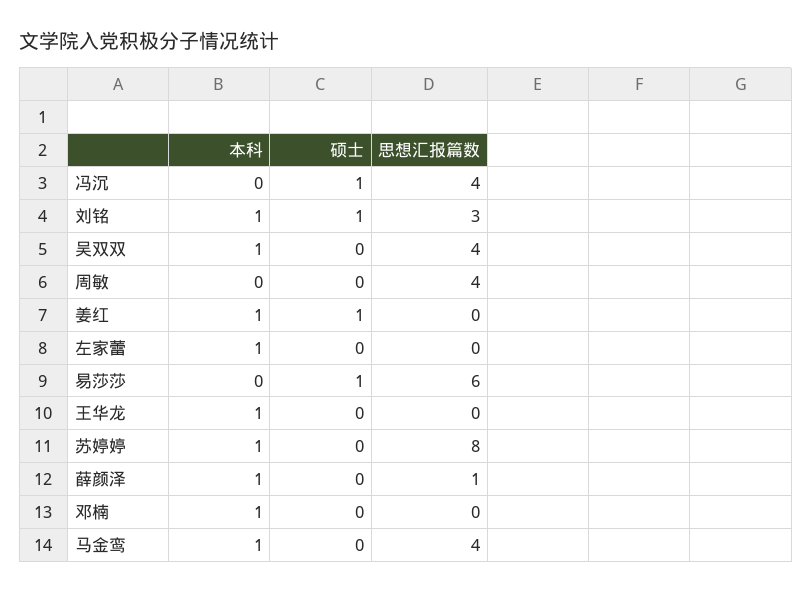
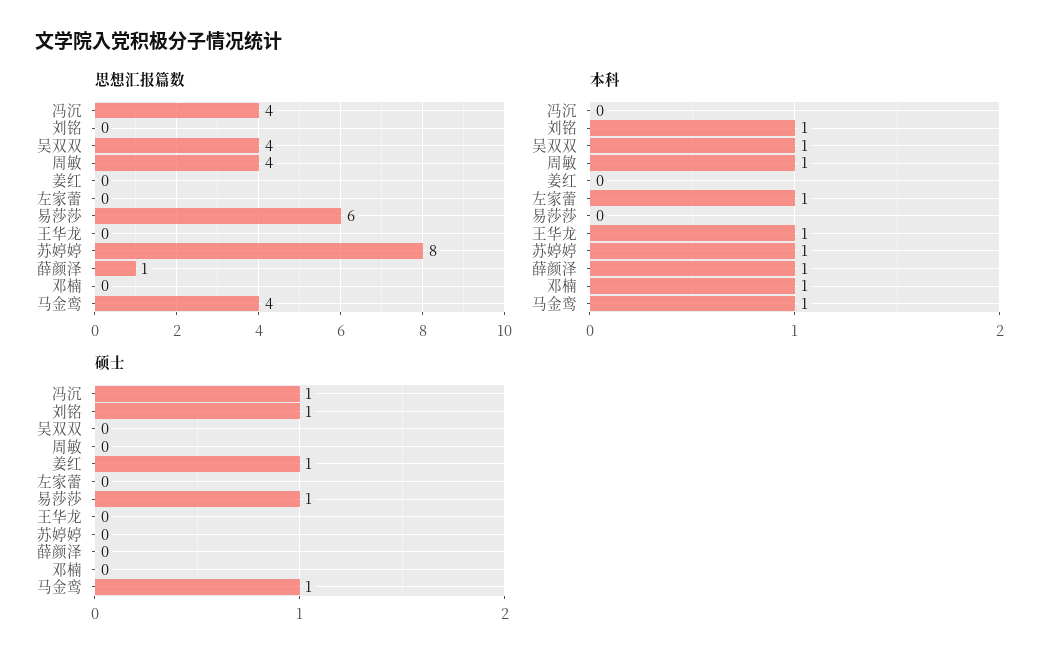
思想汇报篇数, 刘铭: 3 -> 0
本科, 周敏: 0 -> 1
本科, 姜红: 1 -> 0
硕士, 马金鸾: 0 -> 1

